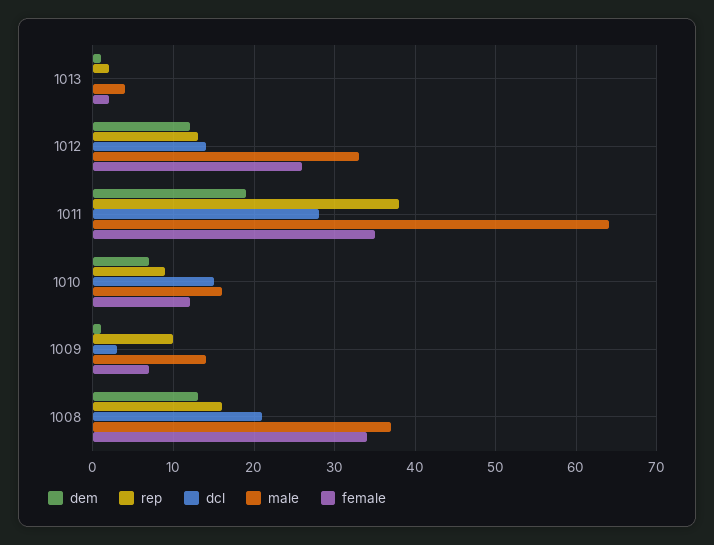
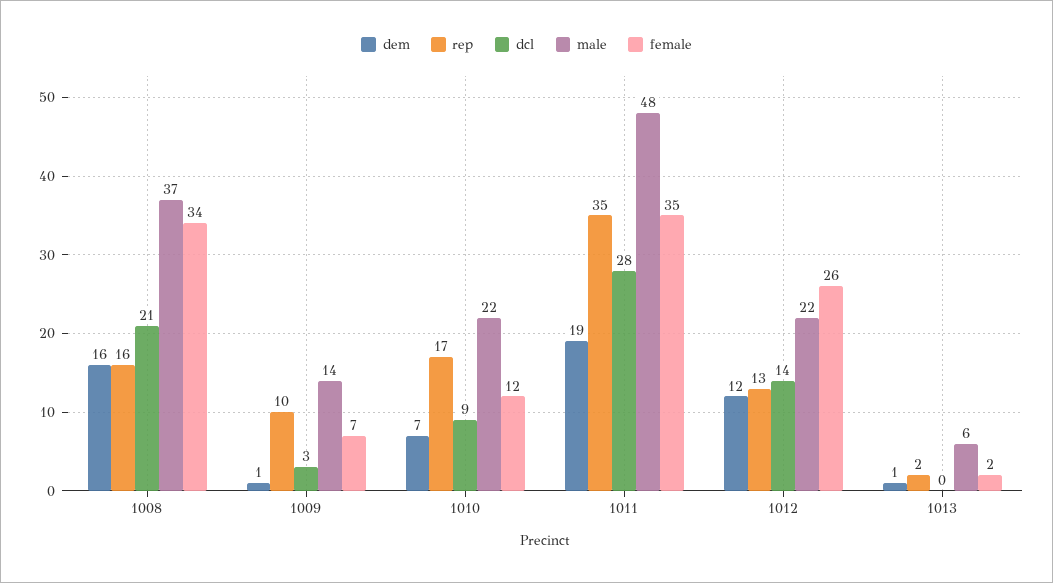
male, 1013: 4 -> 6
male, 1012: 33 -> 22
rep, 1011: 38 -> 35
male, 1011: 64 -> 48
rep, 1010: 9 -> 17
dcl, 1010: 15 -> 9
male, 1010: 16 -> 22
dem, 1008: 13 -> 16

